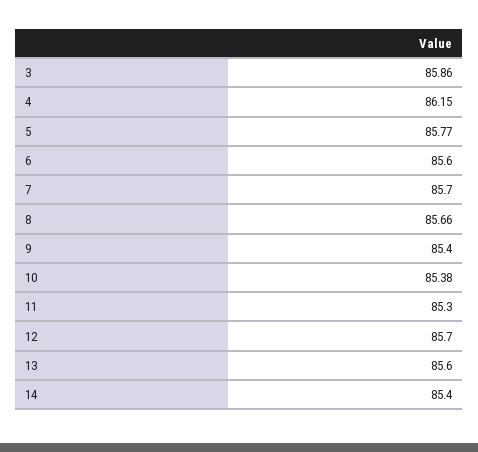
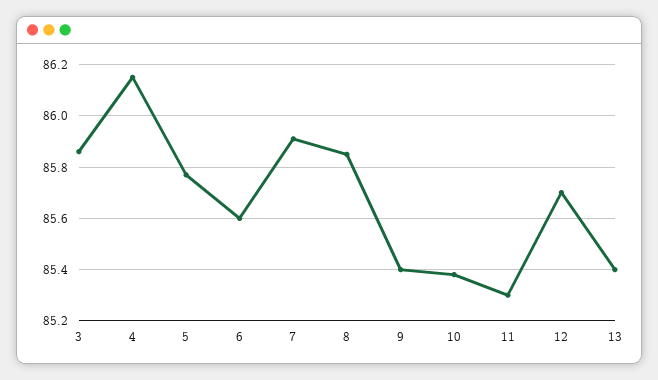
7: 85.7 -> 85.9
8: 85.66 -> 85.85
13: 85.6 -> 85.4
14: 85.4 -> none

